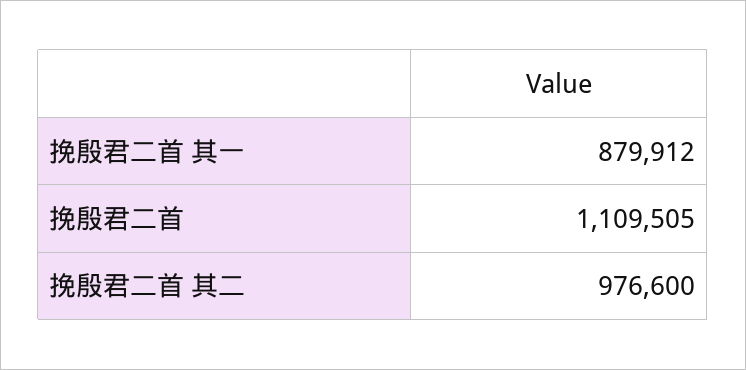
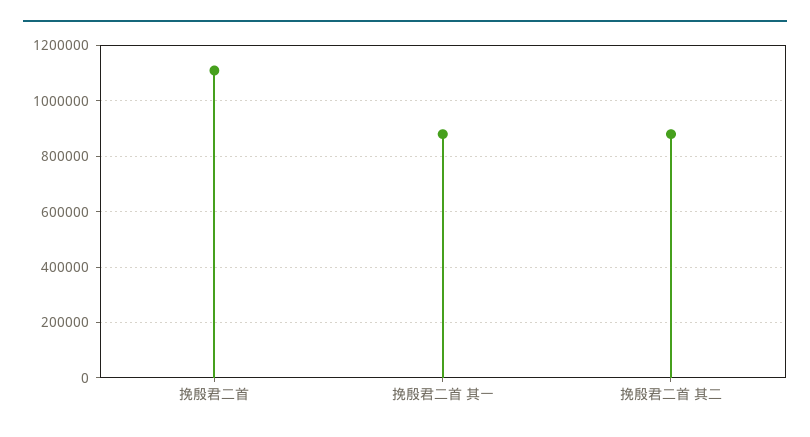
挽殷君二首 其二: 976600 -> 875000

